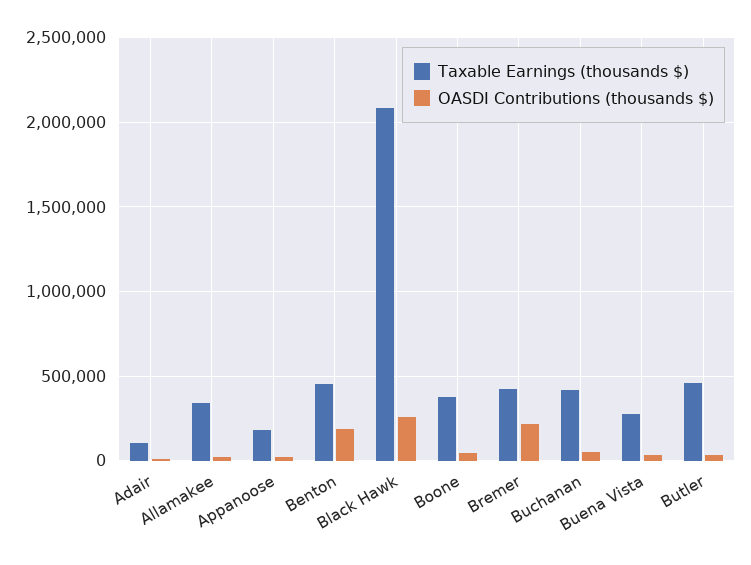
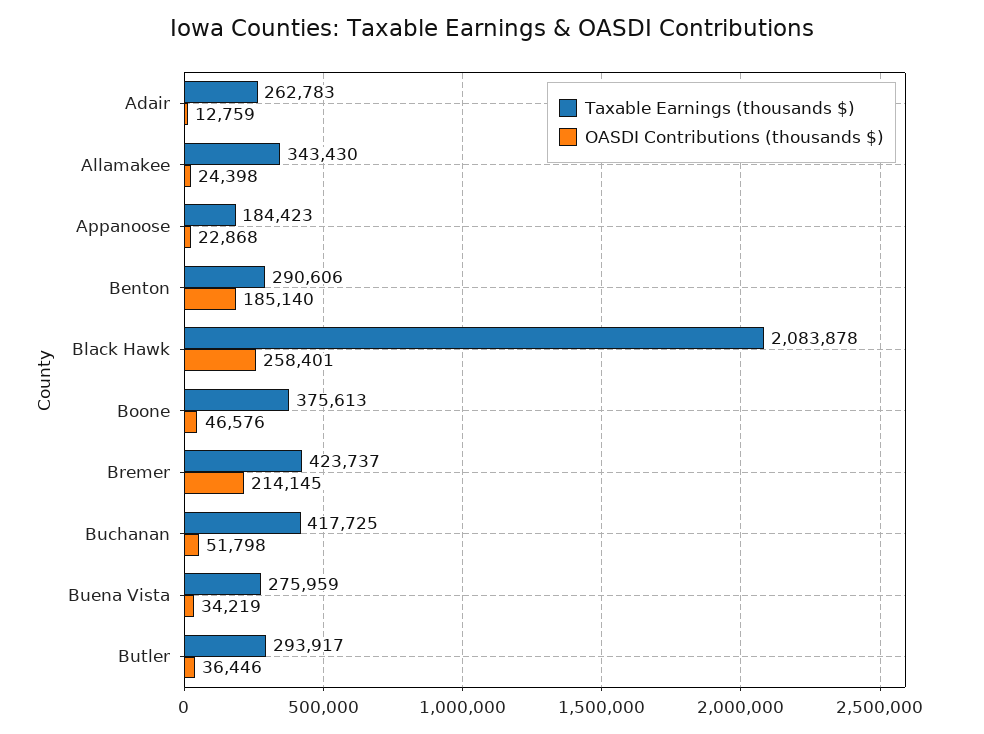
Taxable Earnings (thousands $), Adair: 100000 -> 262783
Taxable Earnings (thousands $), Benton: 450000 -> 290606
Taxable Earnings (thousands $), Butler: 450000 -> 293917

